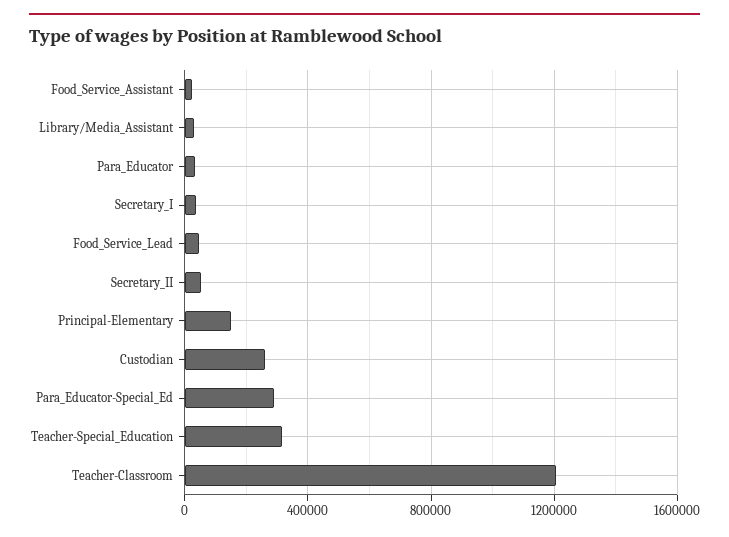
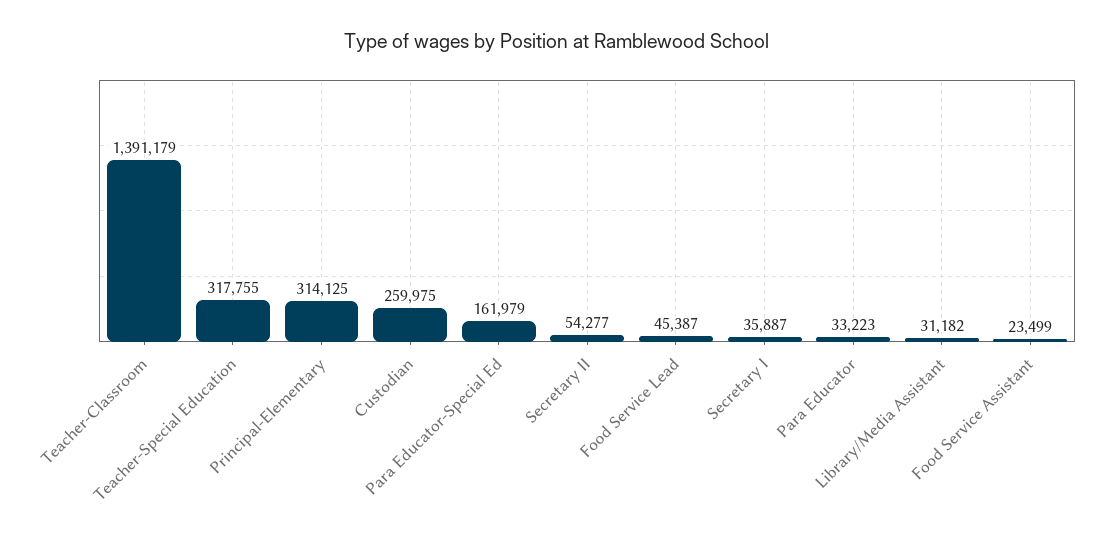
Principal-Elementary: 150000 -> 314125
Para_Educator-Special_Ed: 300000 -> 161979
Teacher-Classroom: 1200000 -> 1391179

